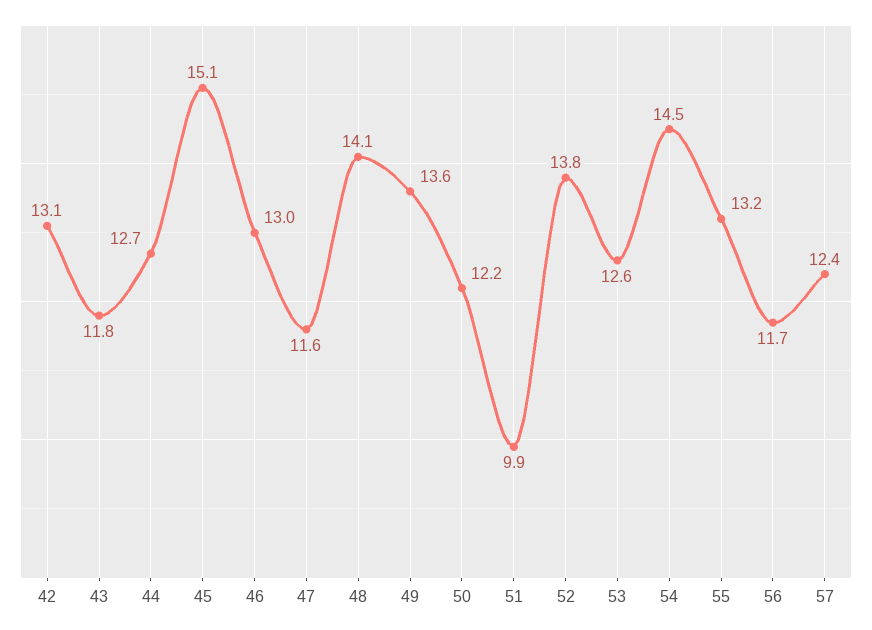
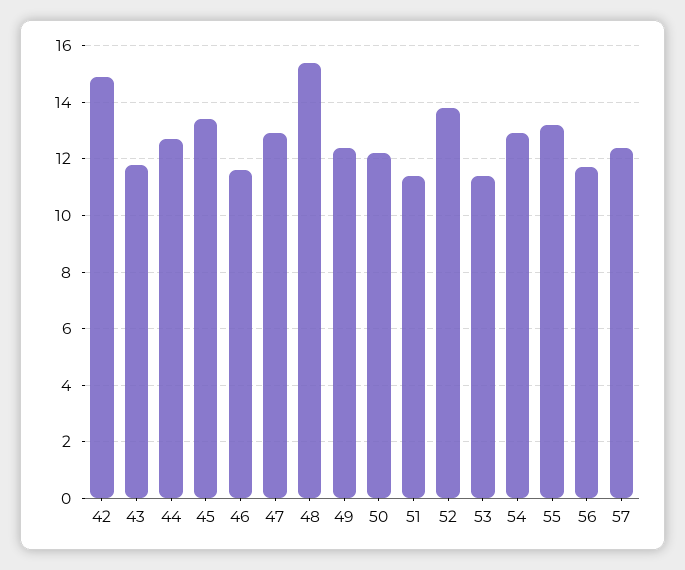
42: 13.1 -> 15
45: 15.1 -> 13.5
46: 13 -> 11.5
47: 11.6 -> 13
48: 14.1 -> 15.5
49: 13.6 -> 12.5
51: 9.9 -> 11.5
53: 12.6 -> 11.5
54: 14.5 -> 13

